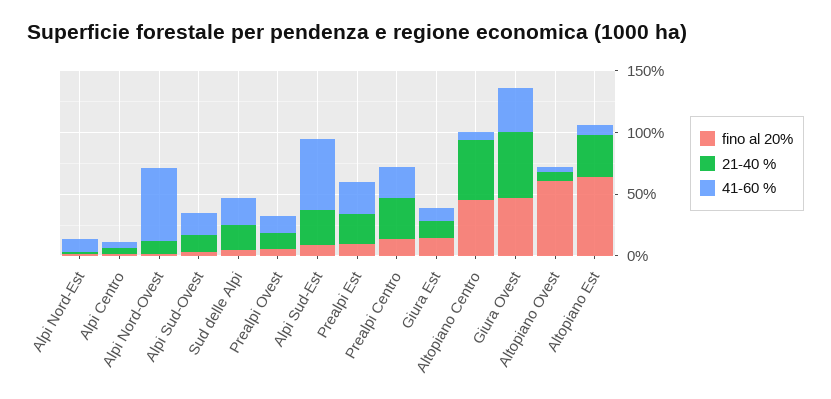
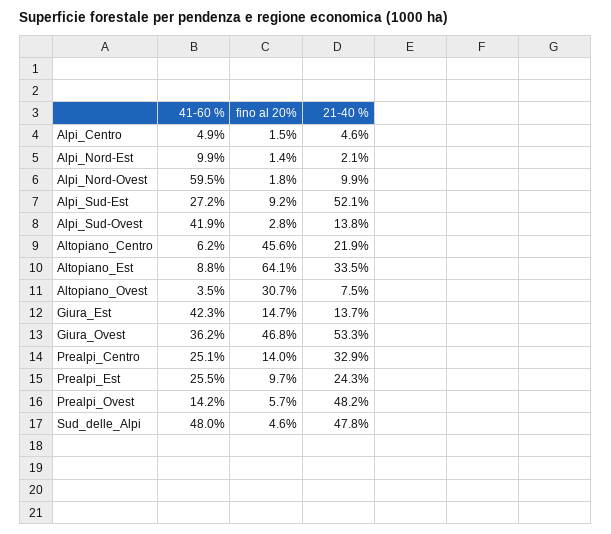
41-60 %, Alpi Sud-Ovest: 20 -> 41.9
21-40 %, Sud delle Alpi: 20 -> 47.8
41-60 %, Sud delle Alpi: 20 -> 48
21-40 %, Prealpi Ovest: 10 -> 48.2
21-40 %, Alpi Sud-Est: 30 -> 52.1
41-60 %, Alpi Sud-Est: 60 -> 27.2
41-60 %, Giura Est: 10 -> 42.3
21-40 %, Altopiano Centro: 50 -> 21.9
fino al 20%, Altopiano Ovest: 60 -> 30.7

